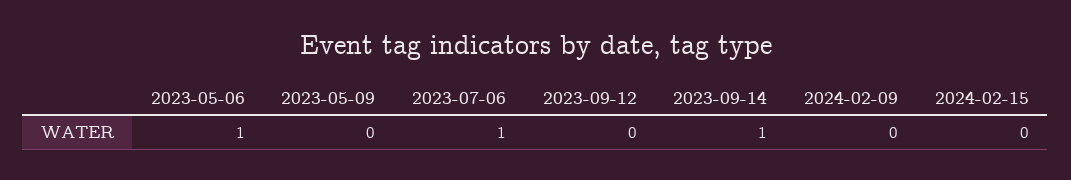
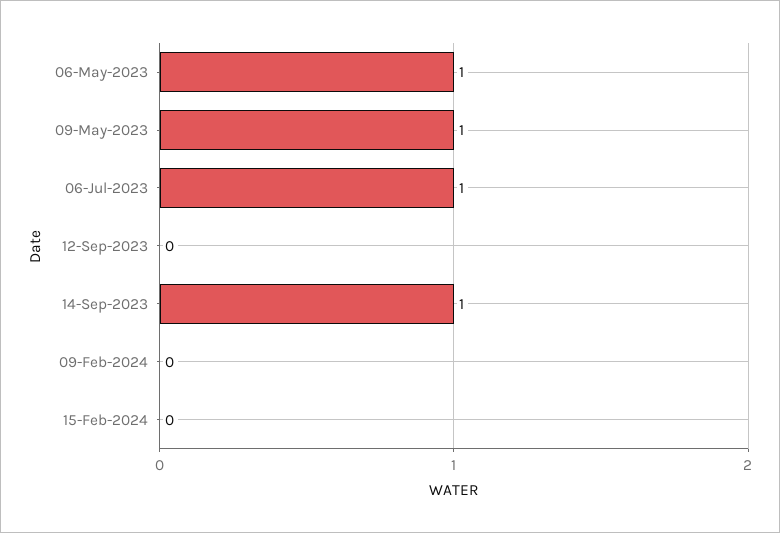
2023-05-09: 0 -> 1

